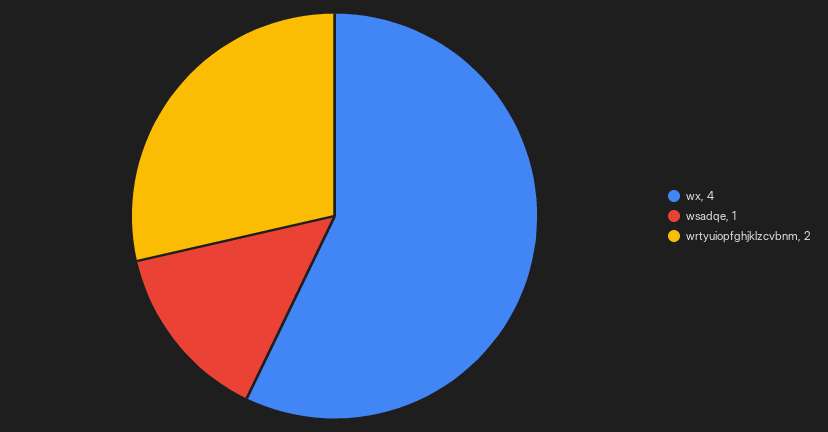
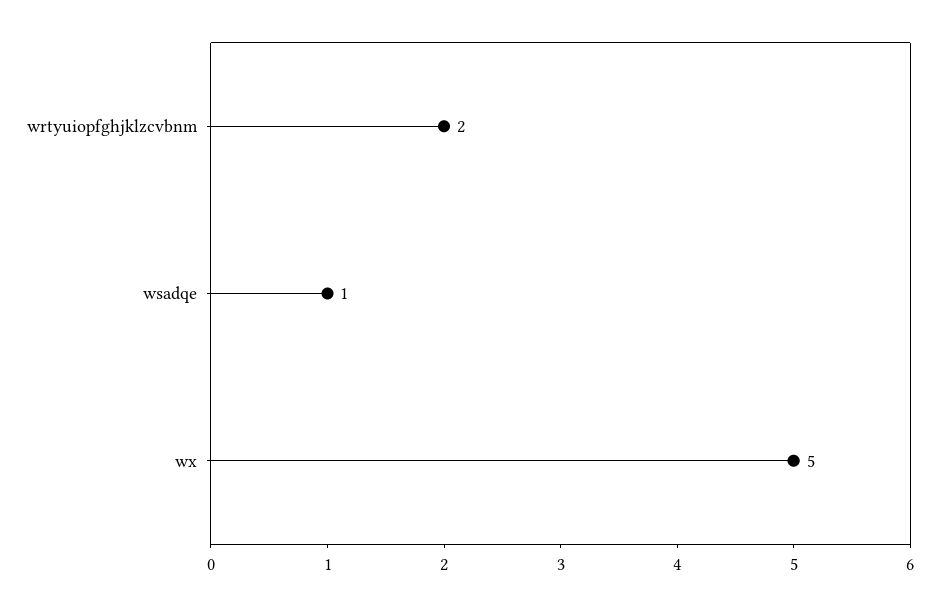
wx: 4 -> 5

